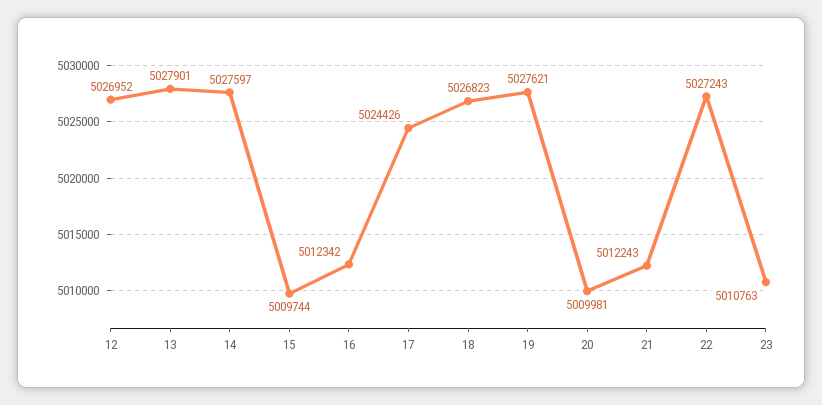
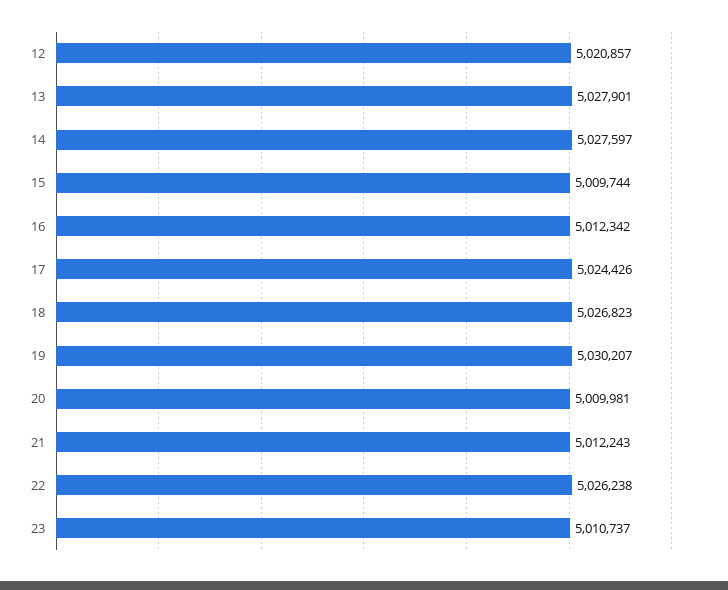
12: 5026952 -> 5020857
19: 5027621 -> 5030207
22: 5027243 -> 5026238
23: 5010763 -> 5010737

